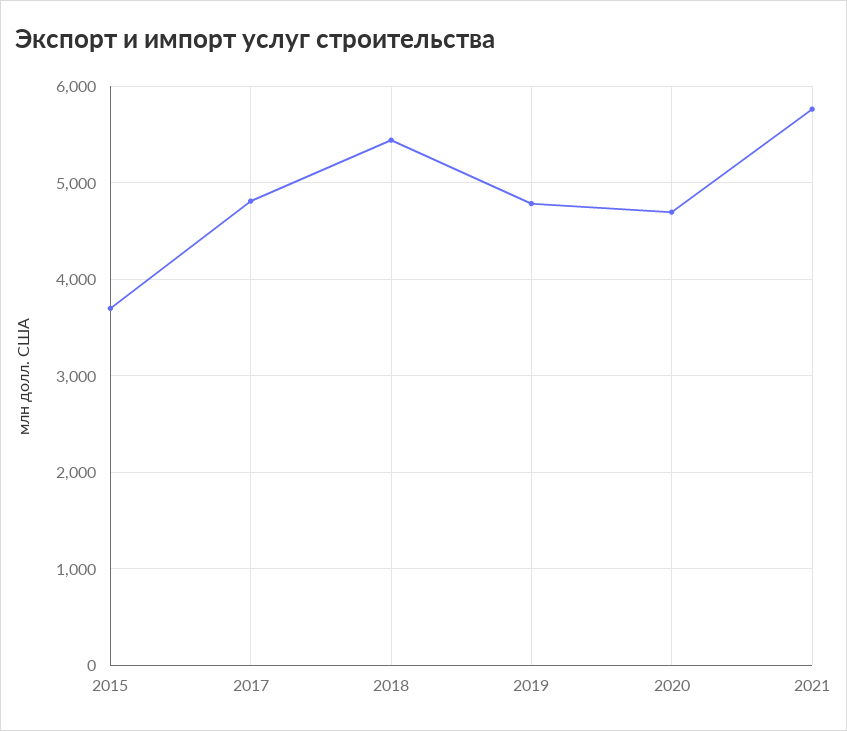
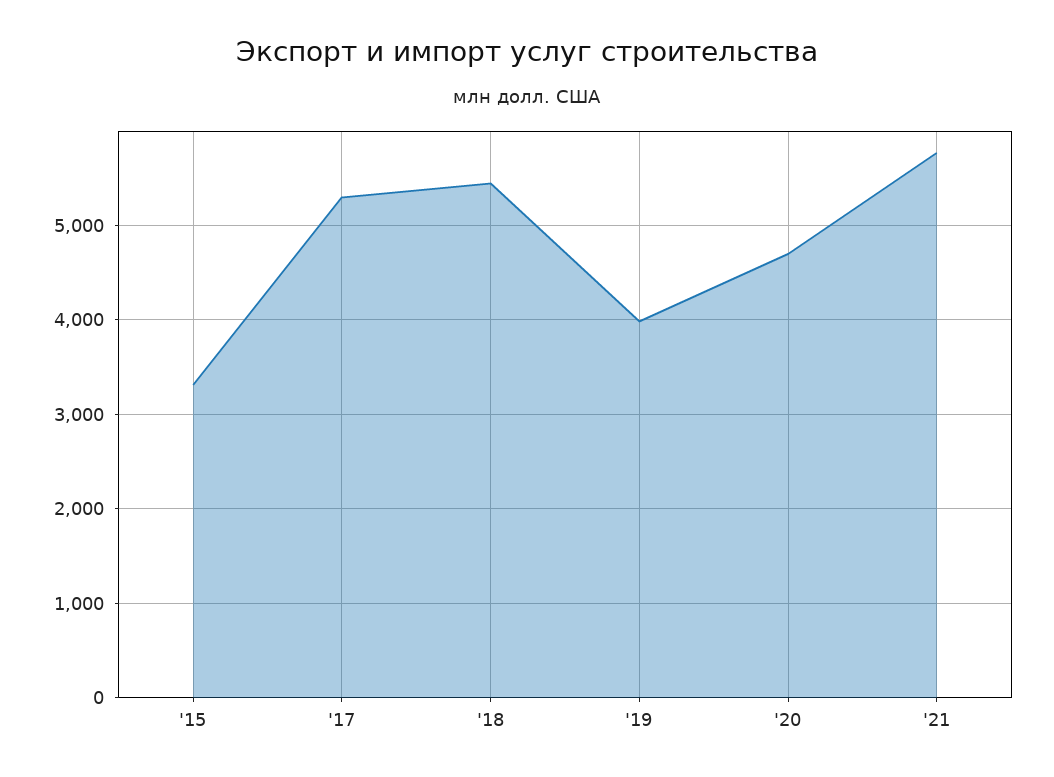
2015: 3700 -> 3300
2017: 4800 -> 5300
2019: 4800 -> 4000

